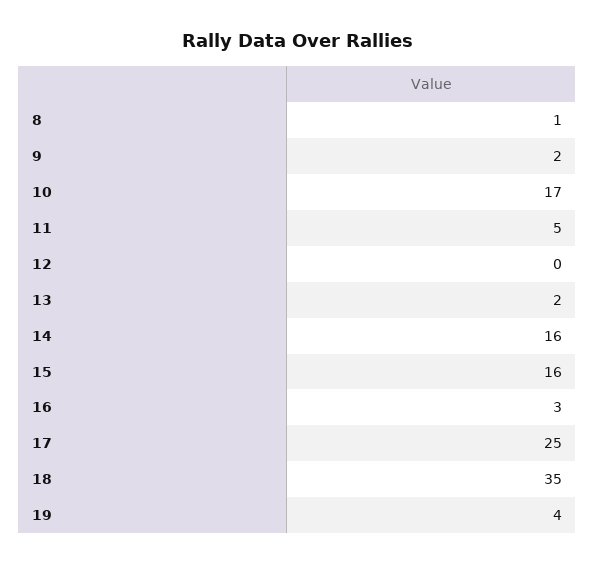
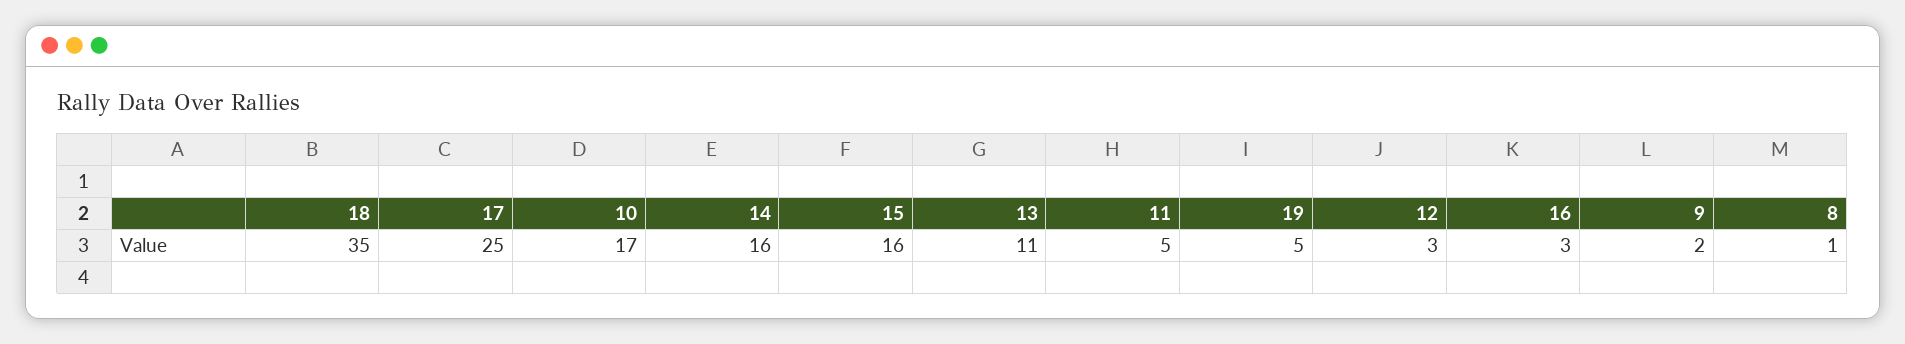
12: 0 -> 3
13: 2 -> 11
19: 4 -> 5

